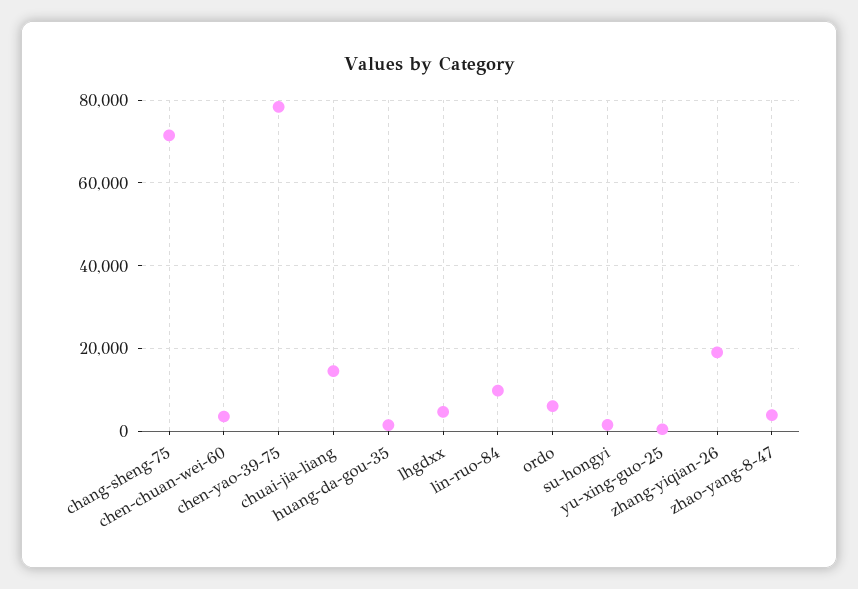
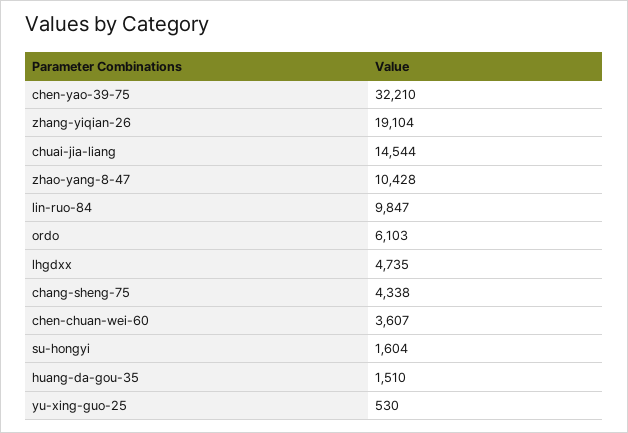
chang-sheng-75: 72000 -> 4338
chen-yao-39-75: 78000 -> 32210
zhao-yang-8-47: 4000 -> 10428

